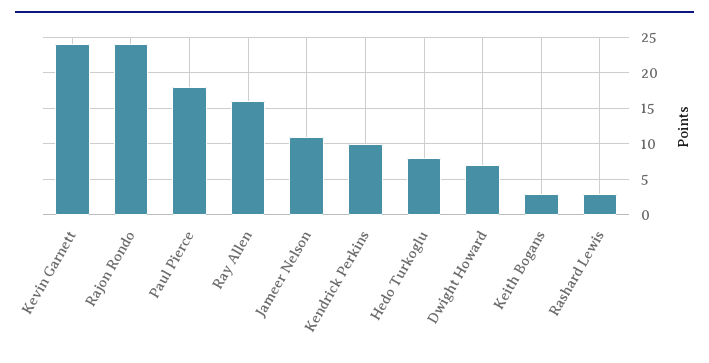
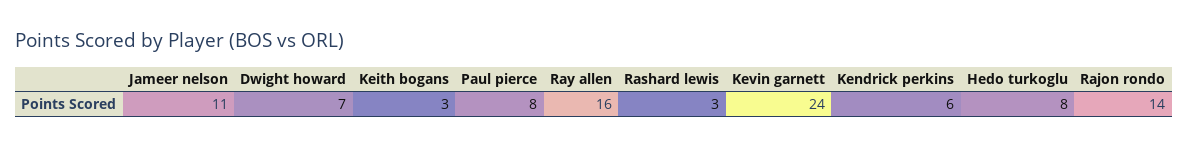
Rajon Rondo: 24 -> 14
Paul Pierce: 18 -> 8
Kendrick Perkins: 10 -> 6

